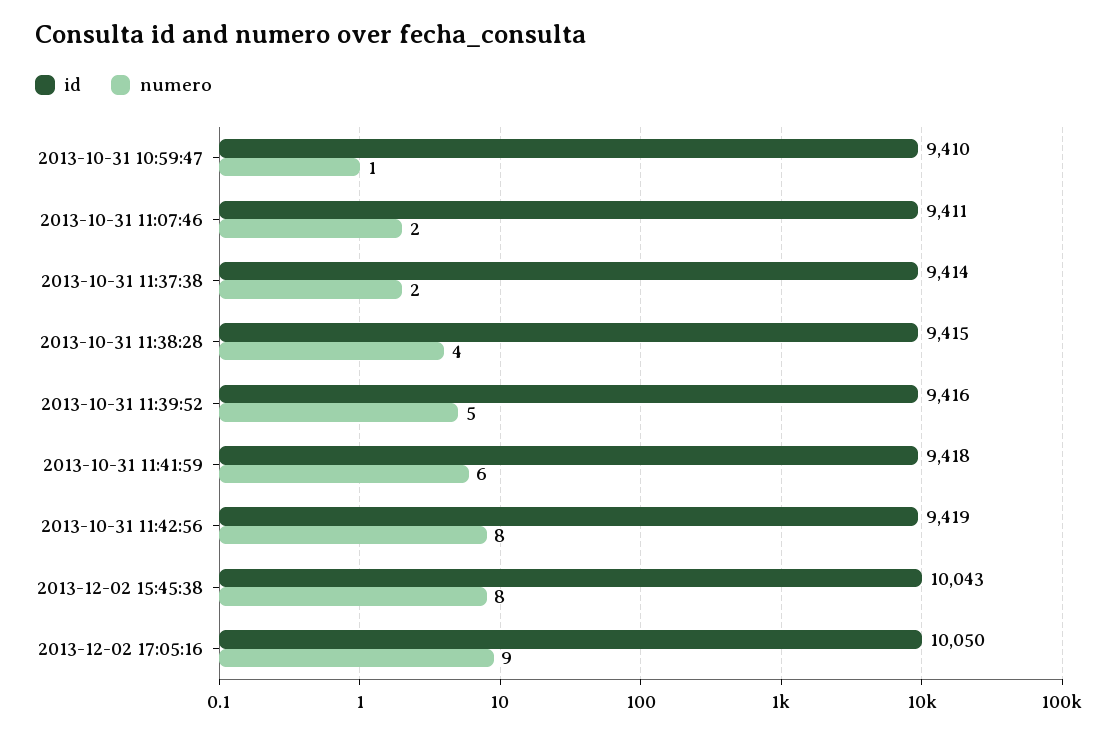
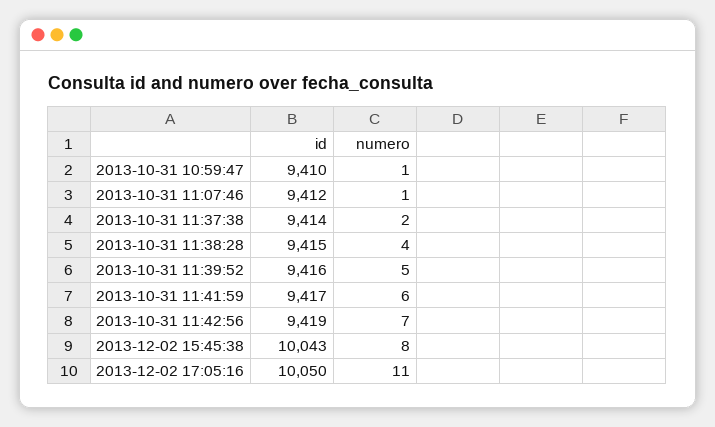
id, 2013-10-31 11:07:46: 9411 -> 9412
numero, 2013-10-31 11:07:46: 2 -> 1
id, 2013-10-31 11:41:59: 9418 -> 9417
numero, 2013-10-31 11:42:56: 8 -> 7
numero, 2013-12-02 17:05:16: 9 -> 11

